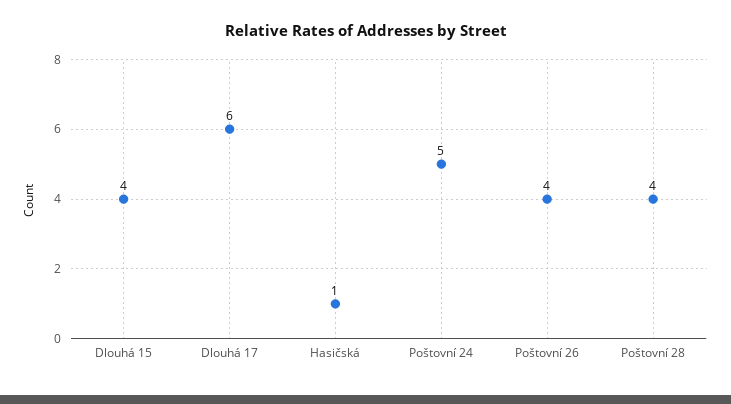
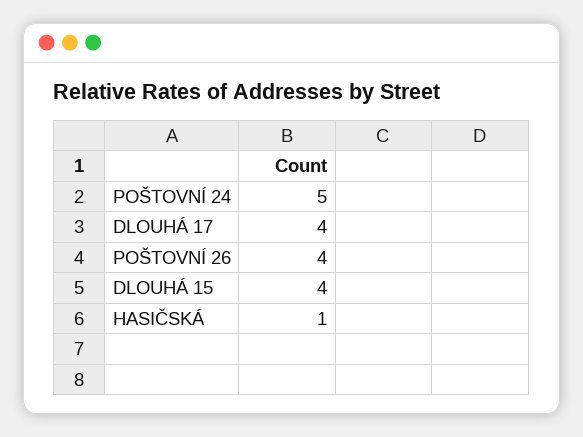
Dlouhá 17: 6 -> 4
Poštovní 28: 4 -> none

